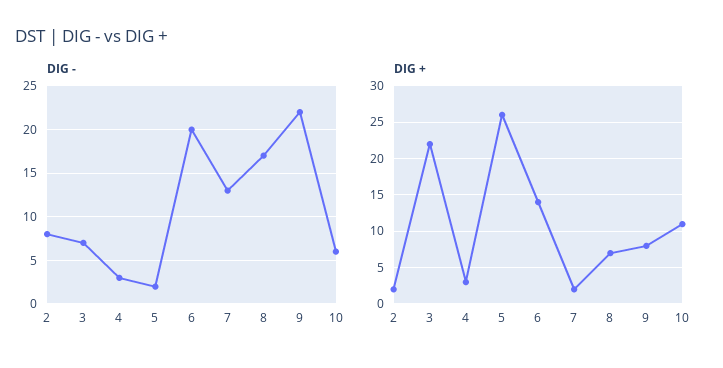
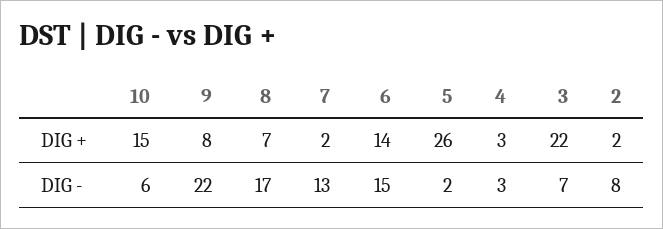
DIG -, 6: 20 -> 15
DIG +, 10: 11 -> 15

